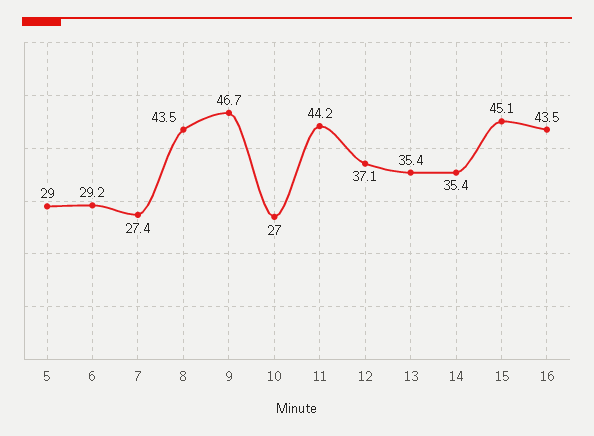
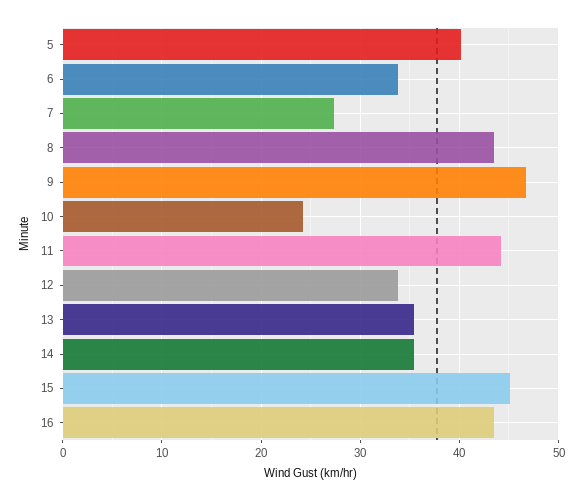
5: 29 -> 40
6: 29.2 -> 34
10: 27 -> 24
12: 37.1 -> 34

